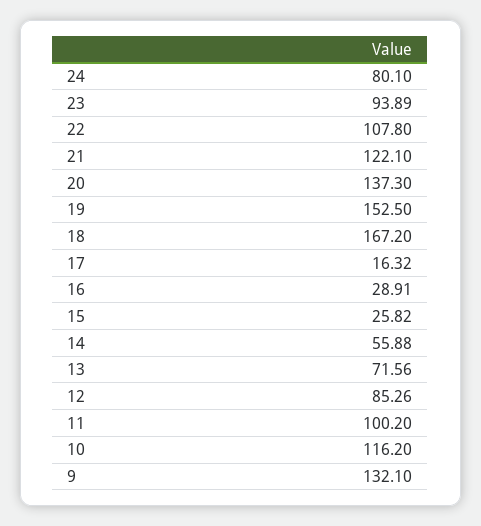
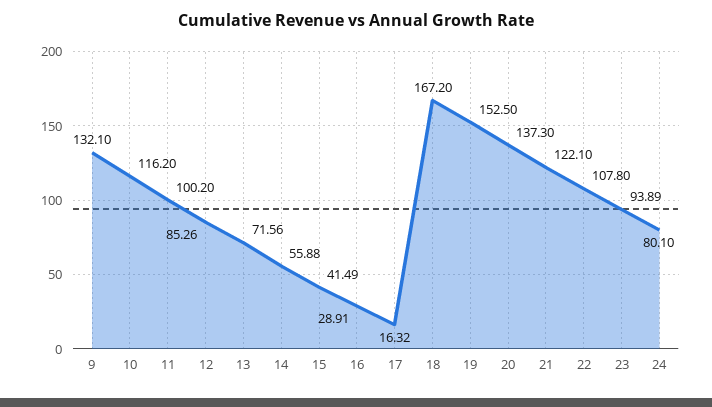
15: 25.82 -> 41.49

